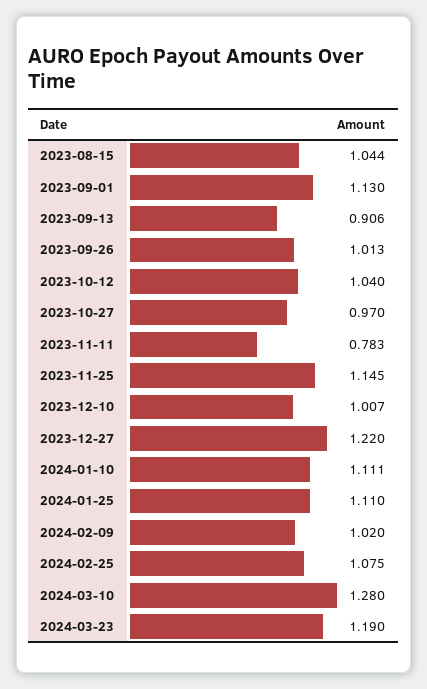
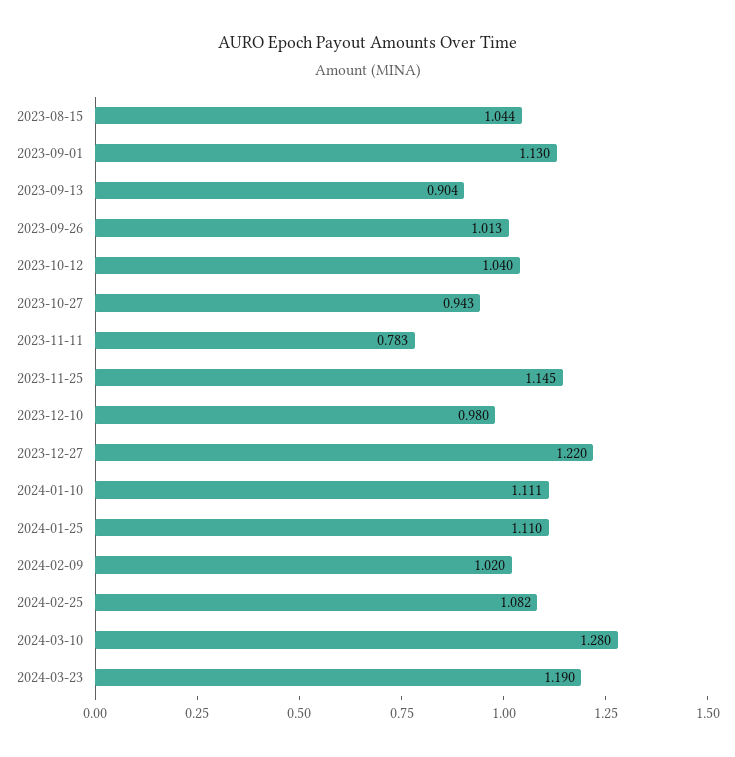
2023-09-13: 0.906 -> 0.904
2023-10-27: 0.97 -> 0.943
2023-12-10: 1.007 -> 0.98
2024-02-25: 1.075 -> 1.082

